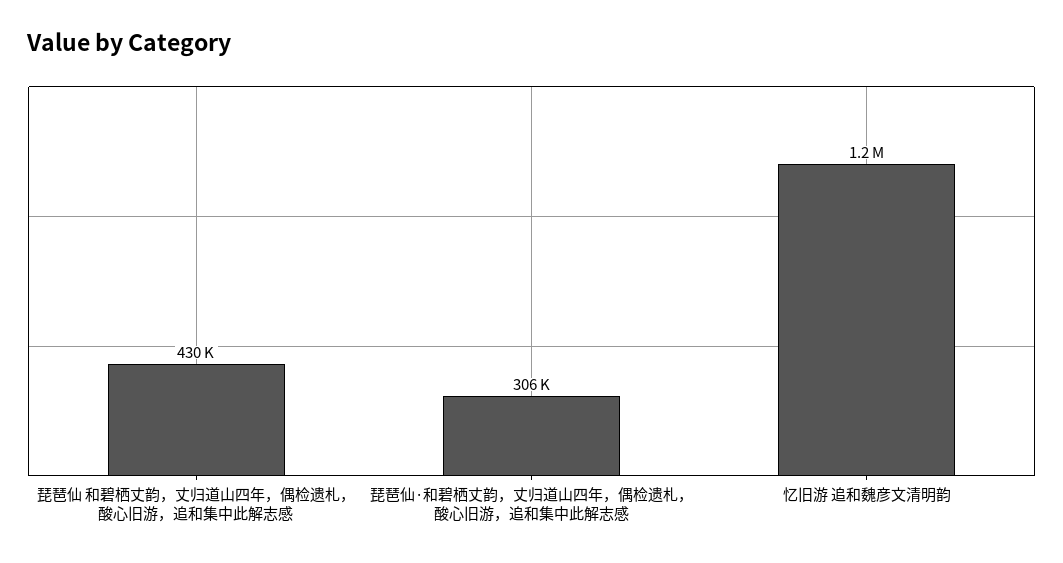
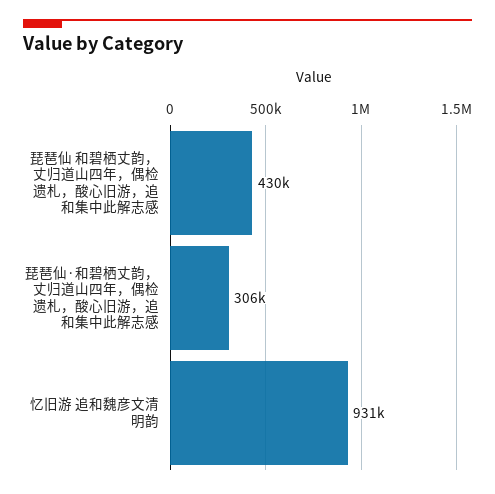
忆旧游 追和魏彦文清明韵: 1200000 -> 931000

